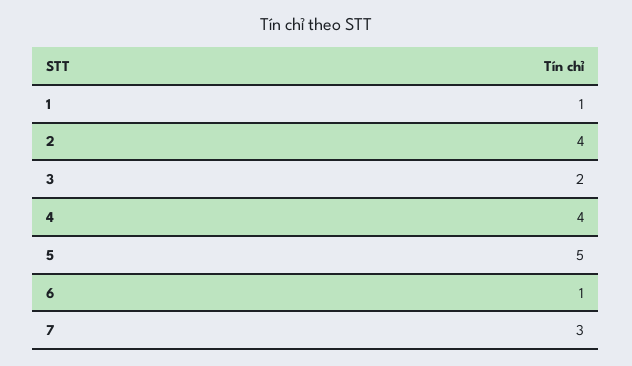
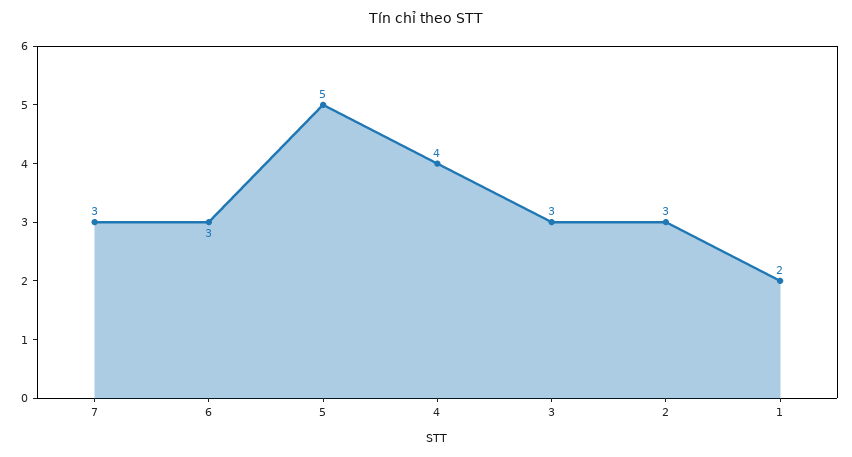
1: 1 -> 2
2: 4 -> 3
3: 2 -> 3
6: 1 -> 3

